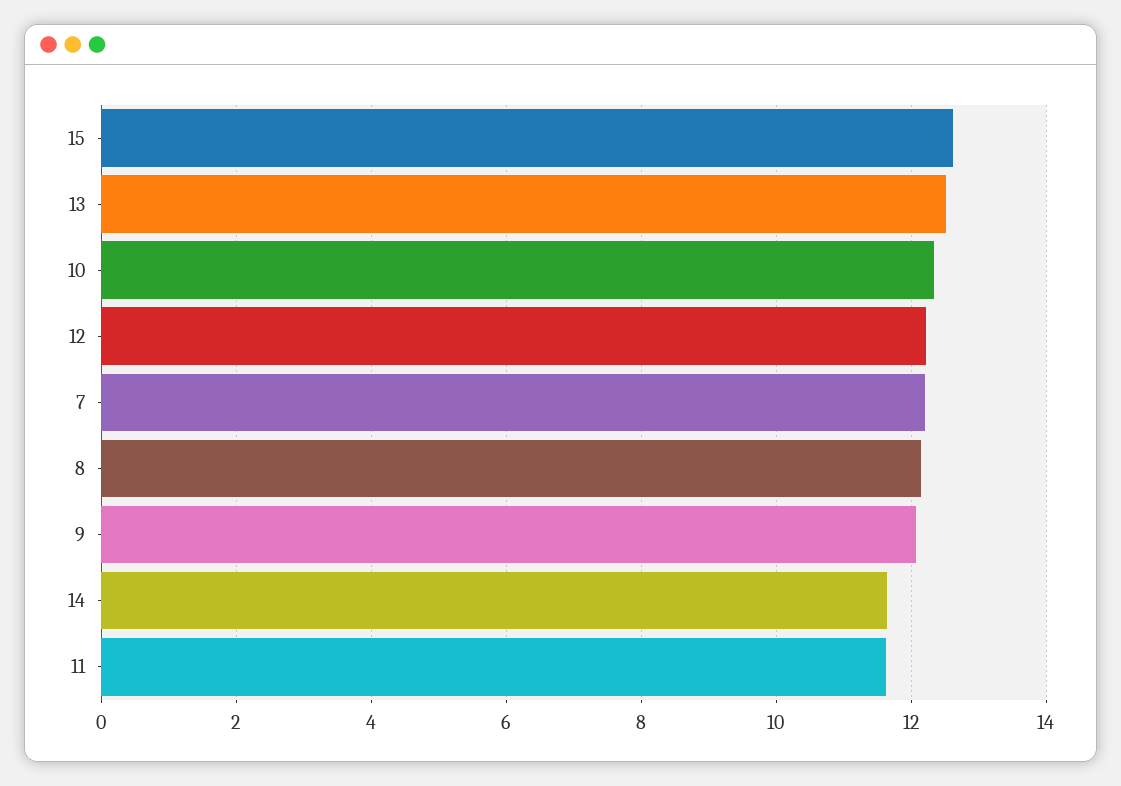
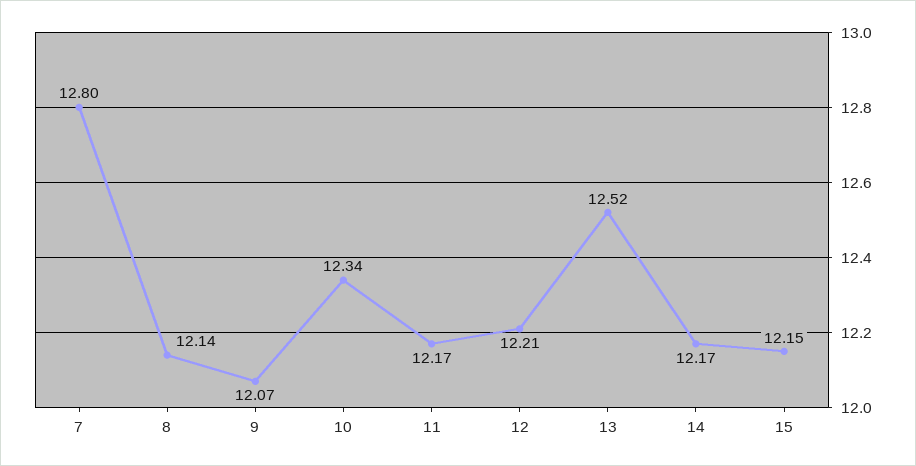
15: 12.6 -> 12.15
7: 12.2 -> 12.8
14: 11.6 -> 12.17
11: 11.6 -> 12.17

